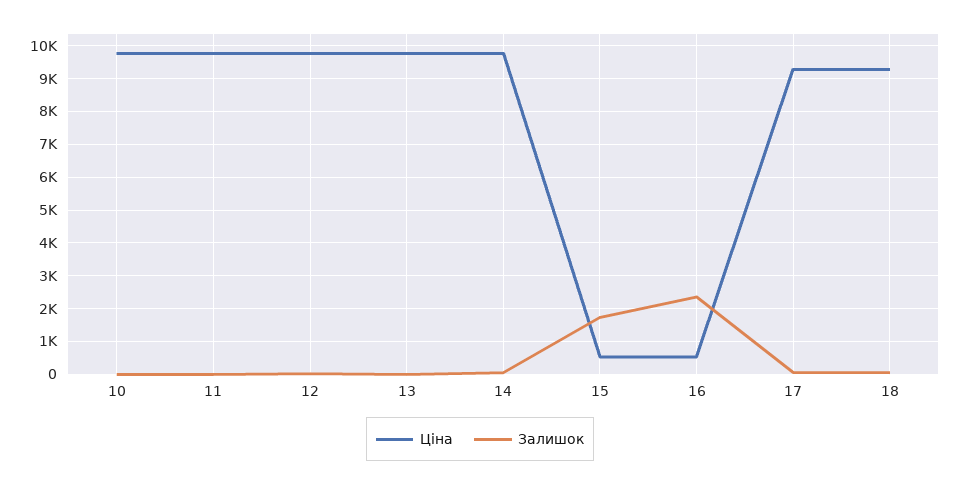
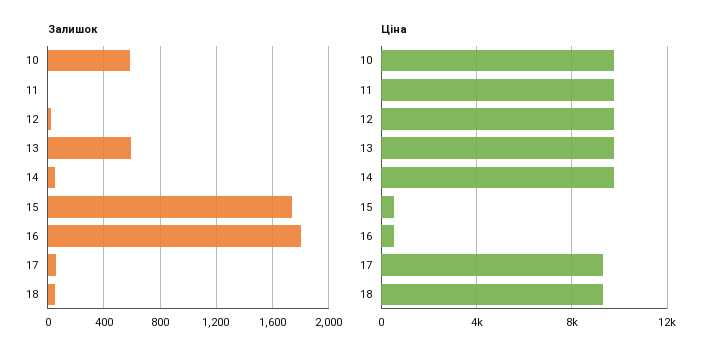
Залишок, 10: 0 -> 600
Залишок, 13: 0 -> 600
Залишок, 16: 2400 -> 1800

